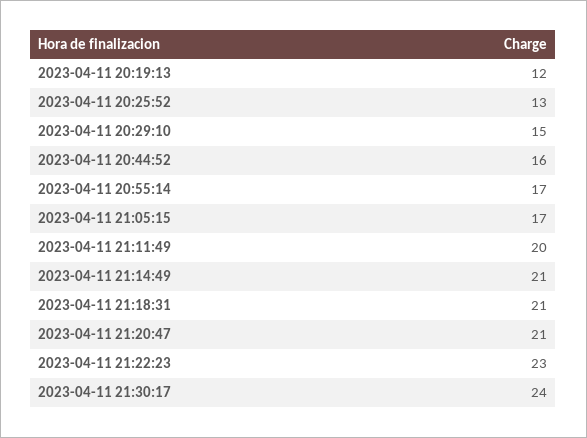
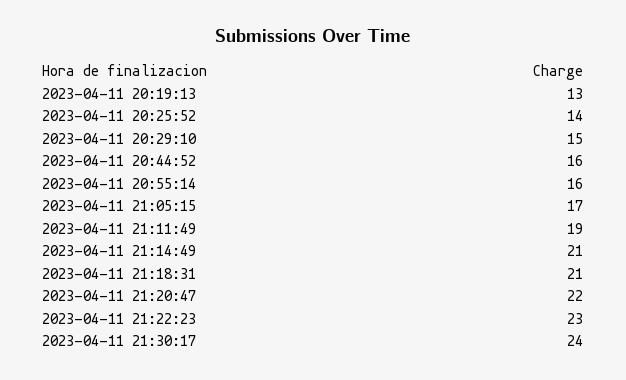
2023-04-11 20:19:13: 12 -> 13
2023-04-11 20:25:52: 13 -> 14
2023-04-11 20:55:14: 17 -> 16
2023-04-11 21:11:49: 20 -> 19
2023-04-11 21:20:47: 21 -> 22

